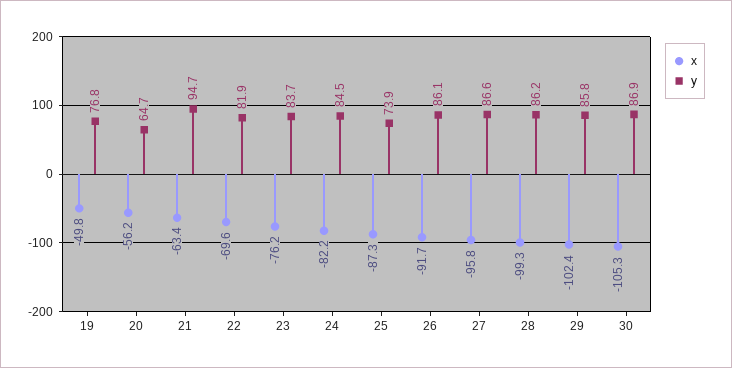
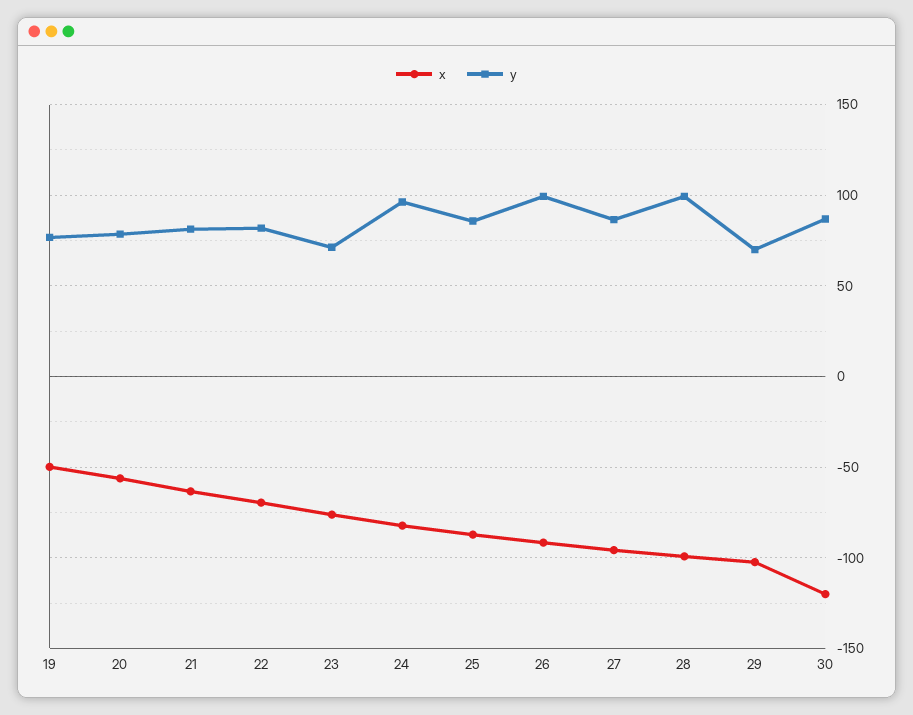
y, 20: 64.7 -> 80
y, 21: 94.7 -> 80
y, 23: 83.7 -> 70
y, 24: 84.5 -> 95
y, 25: 73.9 -> 85
y, 26: 86.1 -> 100
y, 28: 86.2 -> 100
y, 29: 85.8 -> 70
x, 30: -105.3 -> -120

